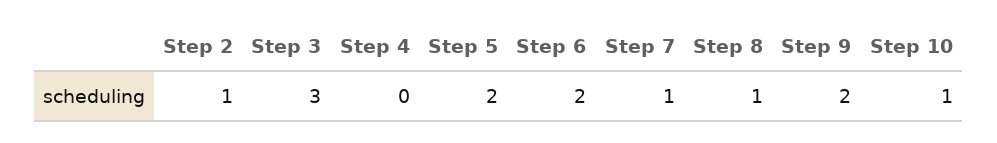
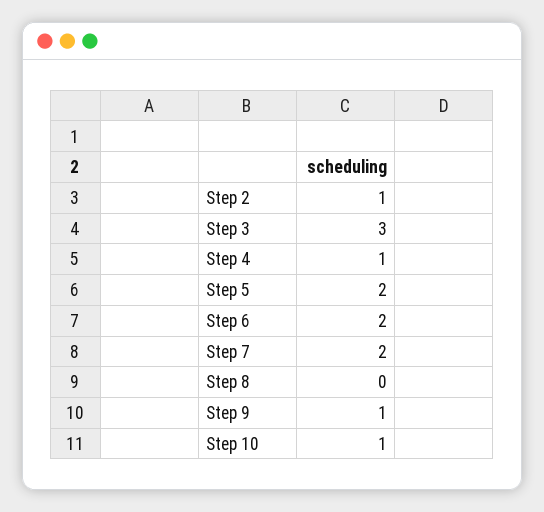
Step 4: 0 -> 1
Step 7: 1 -> 2
Step 8: 1 -> 0
Step 9: 2 -> 1

